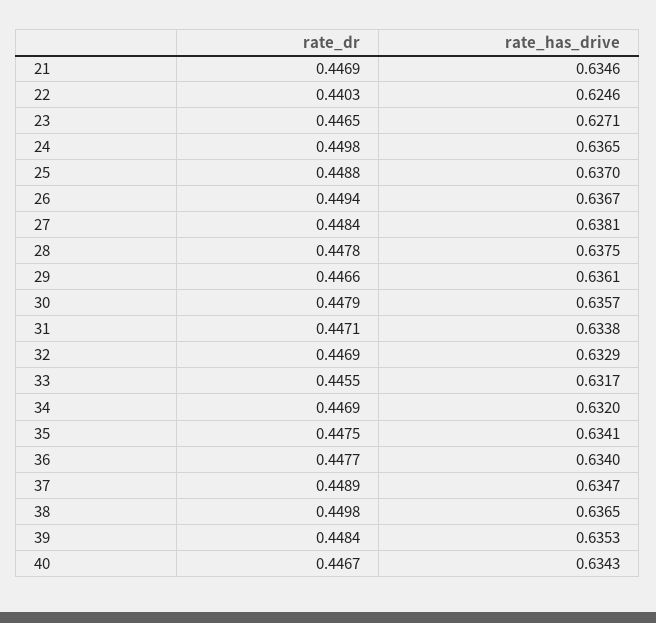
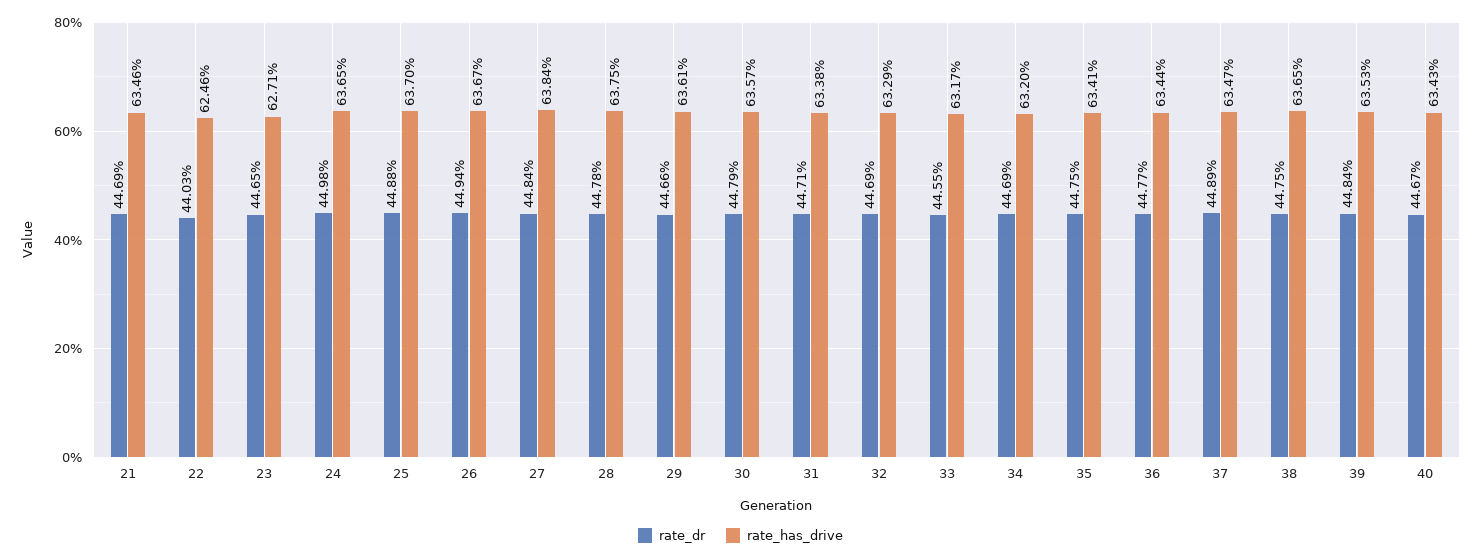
rate_has_drive, 27: 0.6381 -> 0.6384
rate_has_drive, 36: 0.634 -> 0.6344
rate_dr, 38: 0.4498 -> 0.4475

